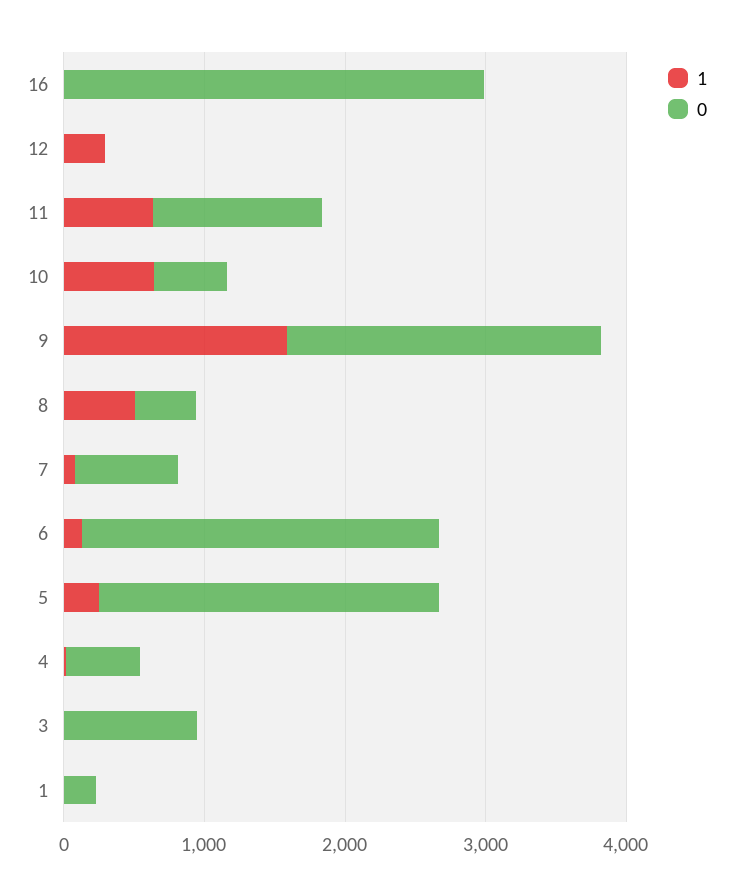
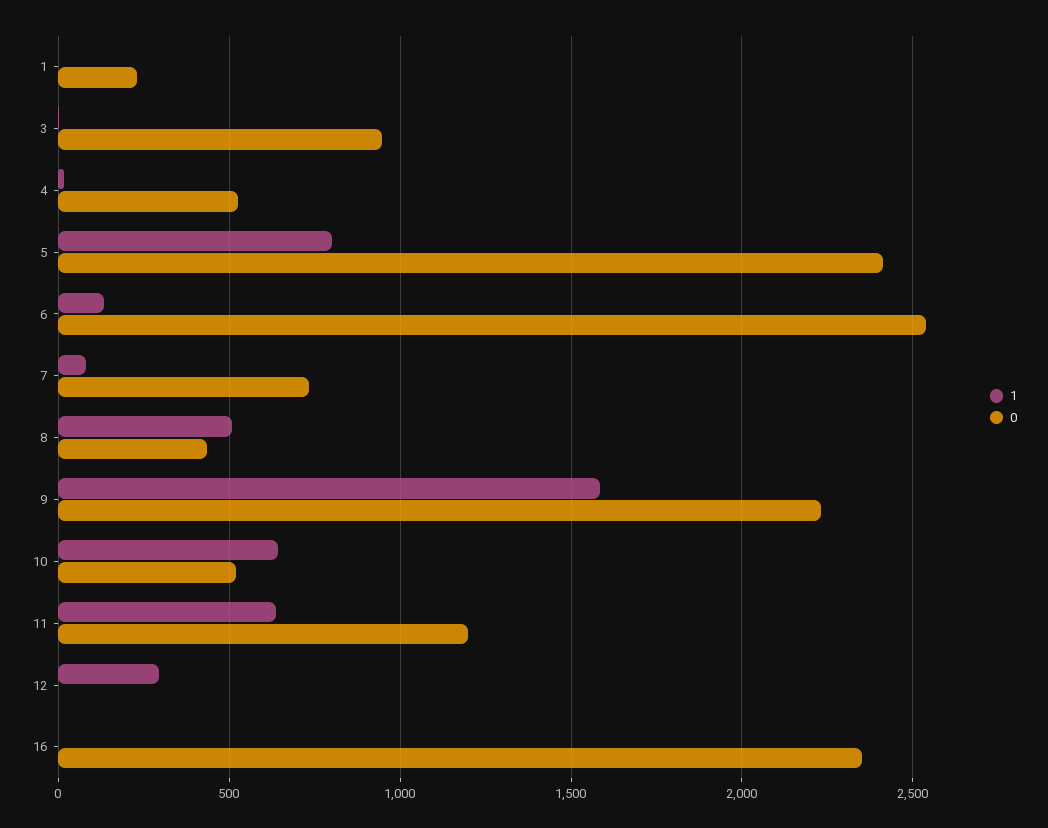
0, 16: 3000 -> 2350
1, 5: 200 -> 800

